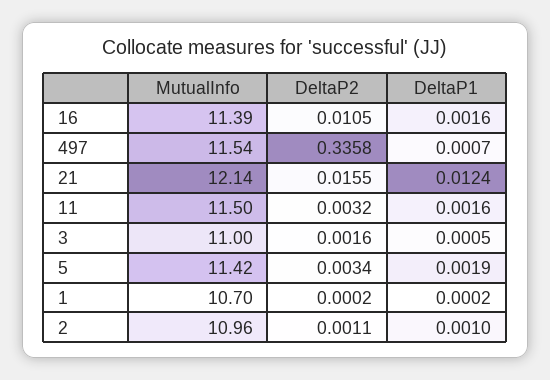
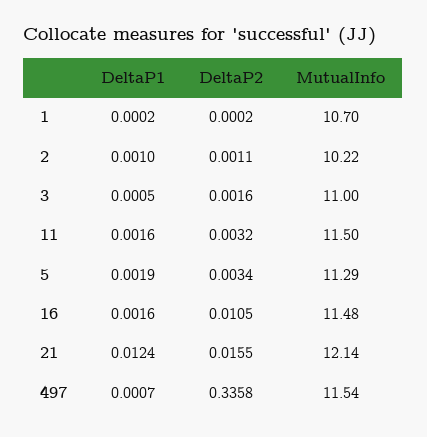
MutualInfo, 16: 11.39 -> 11.48
MutualInfo, 5: 11.42 -> 11.29
MutualInfo, 2: 10.96 -> 10.22

